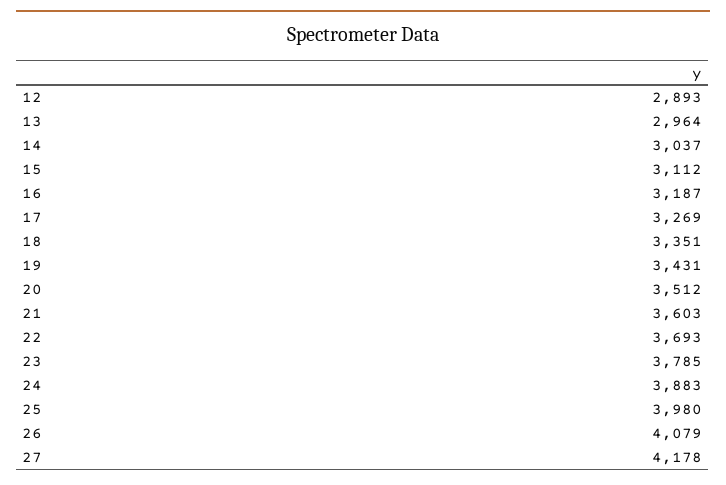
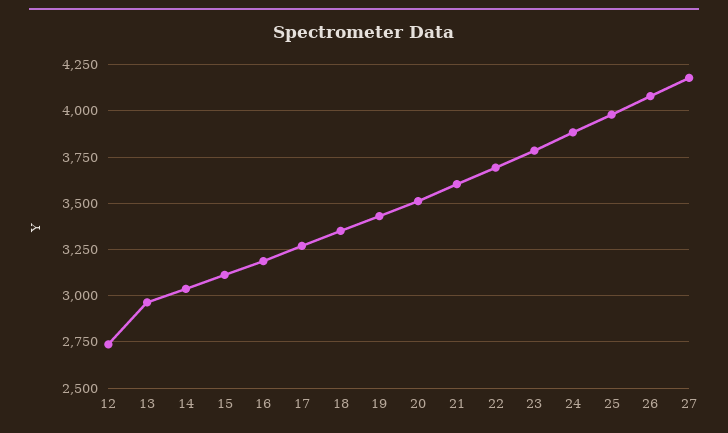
12: 2893 -> 2750

